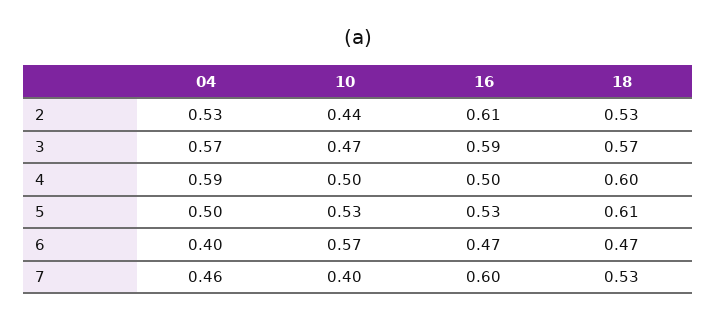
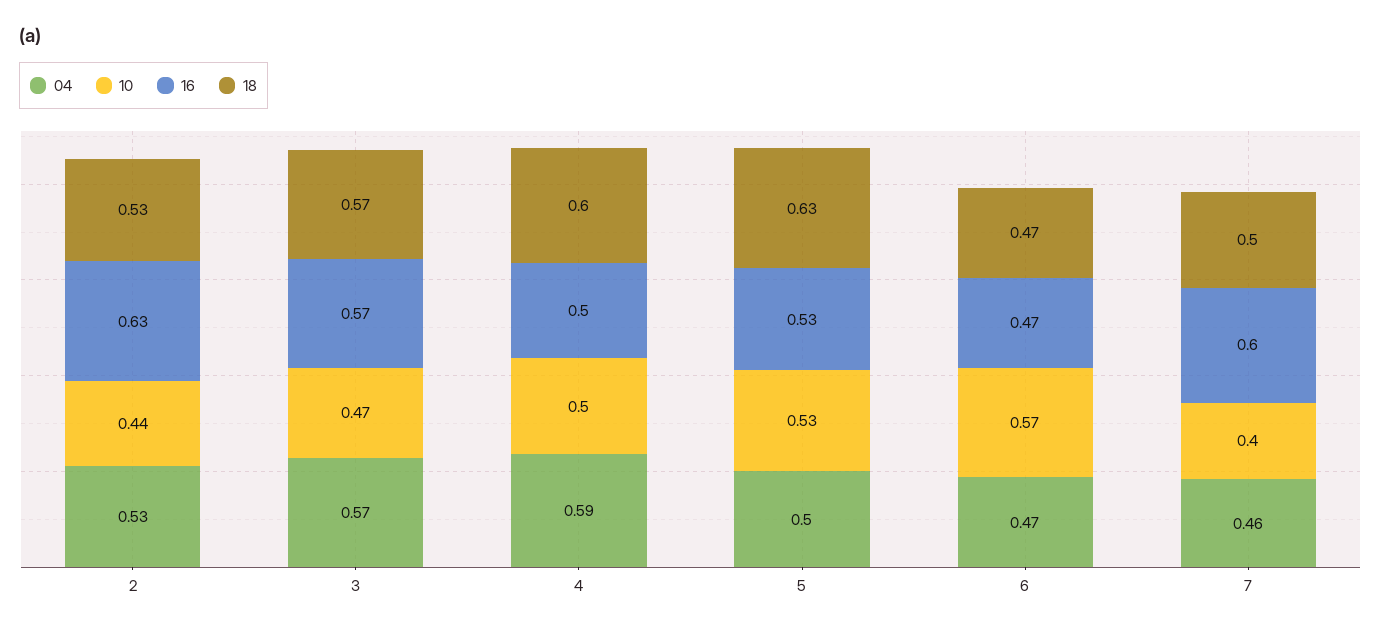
16, 2: 0.61 -> 0.63
16, 3: 0.59 -> 0.57
18, 5: 0.61 -> 0.63
04, 6: 0.4 -> 0.47
18, 7: 0.53 -> 0.5

